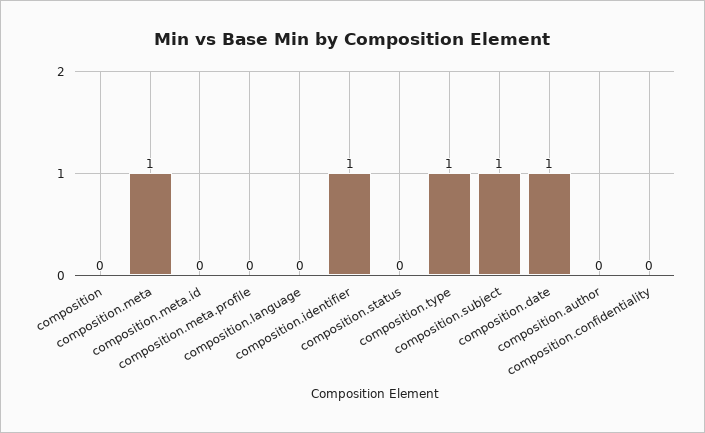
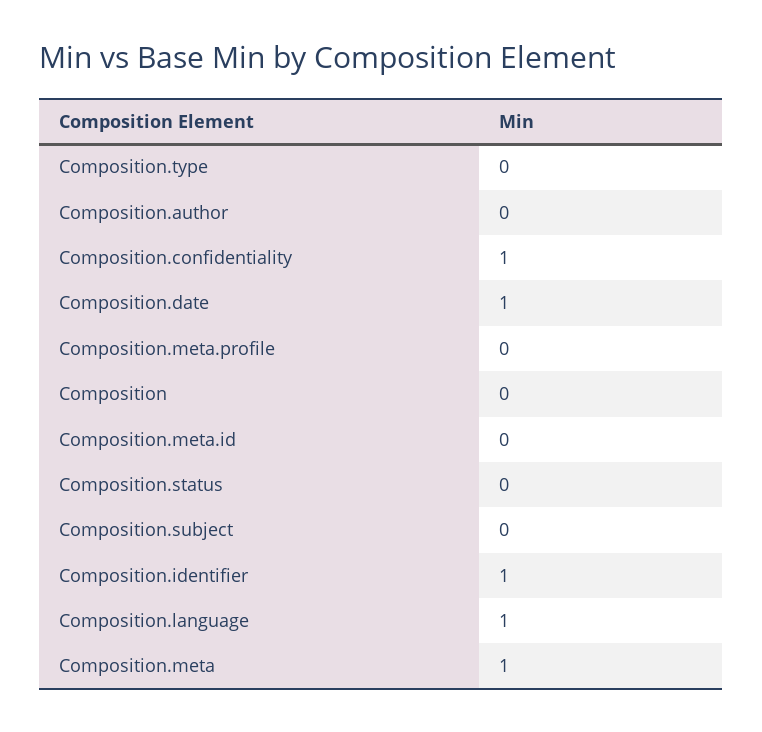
composition.language: 0 -> 1
composition.type: 1 -> 0
composition.subject: 1 -> 0
composition.confidentiality: 0 -> 1

